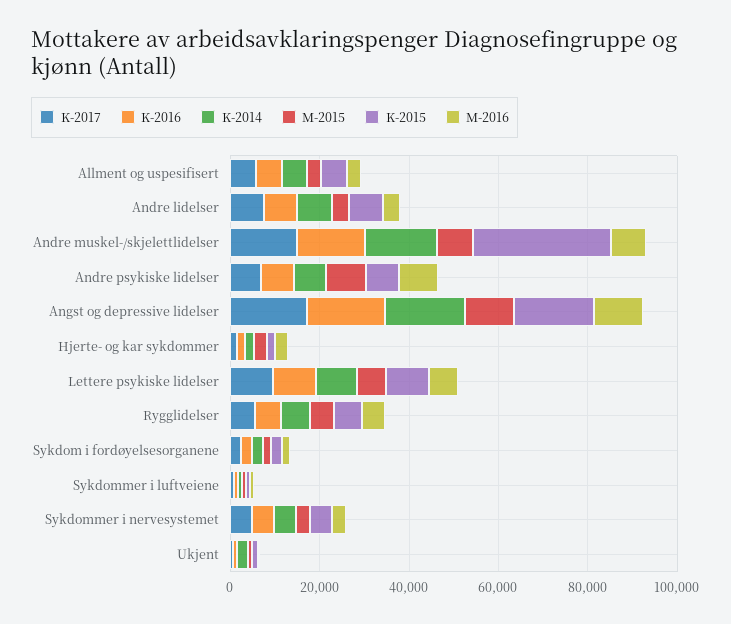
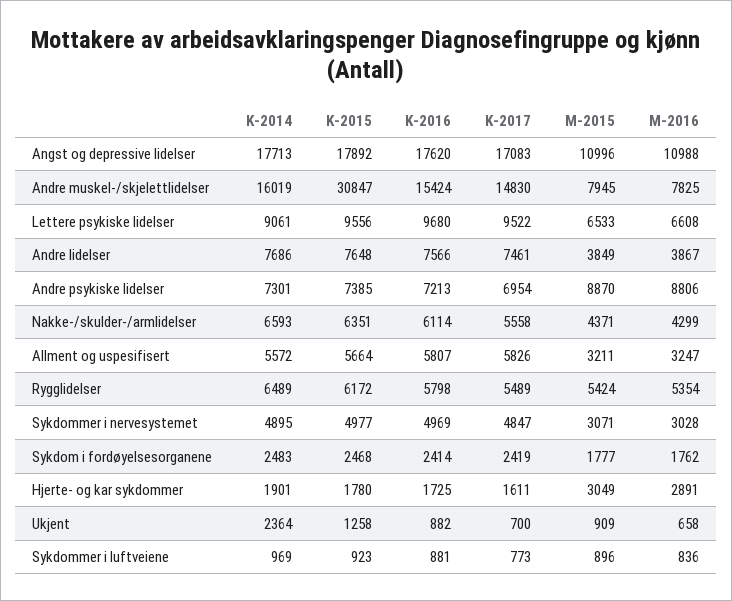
K-2014, Nakke-/skulder-/armlidelser: none -> 6593
K-2015, Nakke-/skulder-/armlidelser: none -> 6351
K-2016, Nakke-/skulder-/armlidelser: none -> 6114
K-2017, Nakke-/skulder-/armlidelser: none -> 5558
M-2015, Nakke-/skulder-/armlidelser: none -> 4371
M-2016, Nakke-/skulder-/armlidelser: none -> 4299

